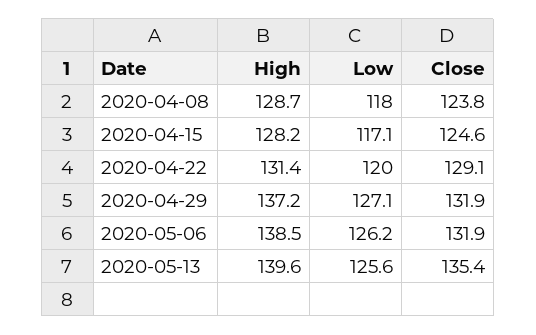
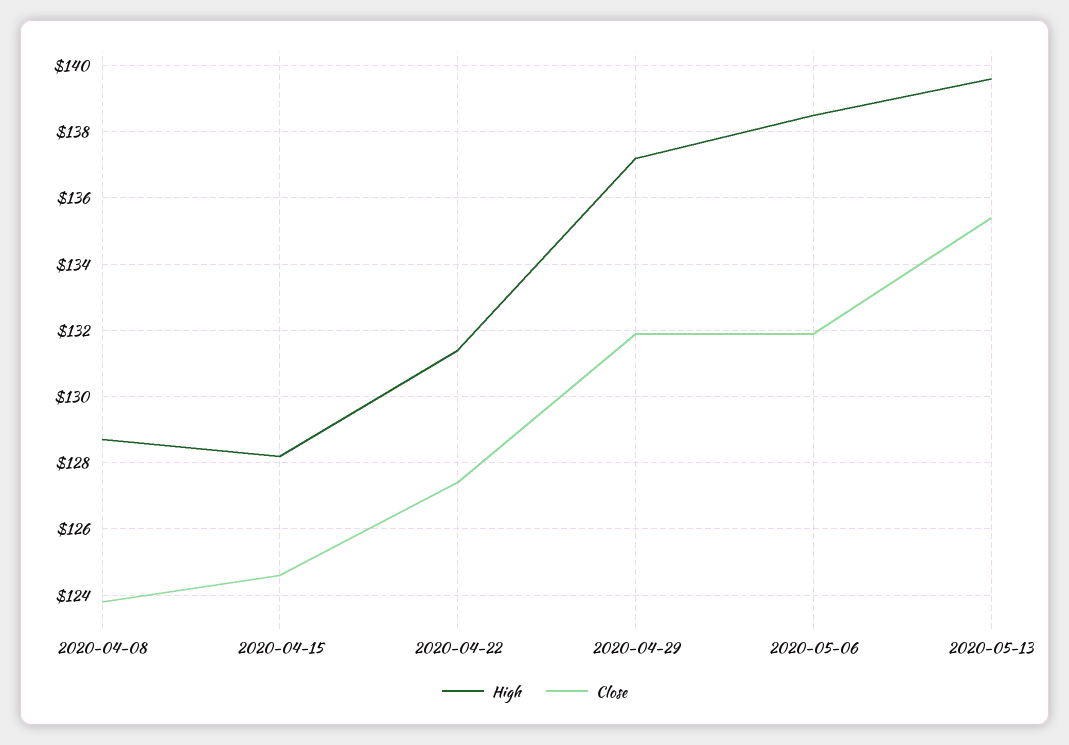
Low, 2020-04-08: 118 -> none
Low, 2020-04-15: 117.1 -> none
Low, 2020-04-22: 120 -> none
Close, 2020-04-22: 129.1 -> 127.5
Low, 2020-04-29: 127.1 -> none
Low, 2020-05-06: 126.2 -> none
Low, 2020-05-13: 125.6 -> none

